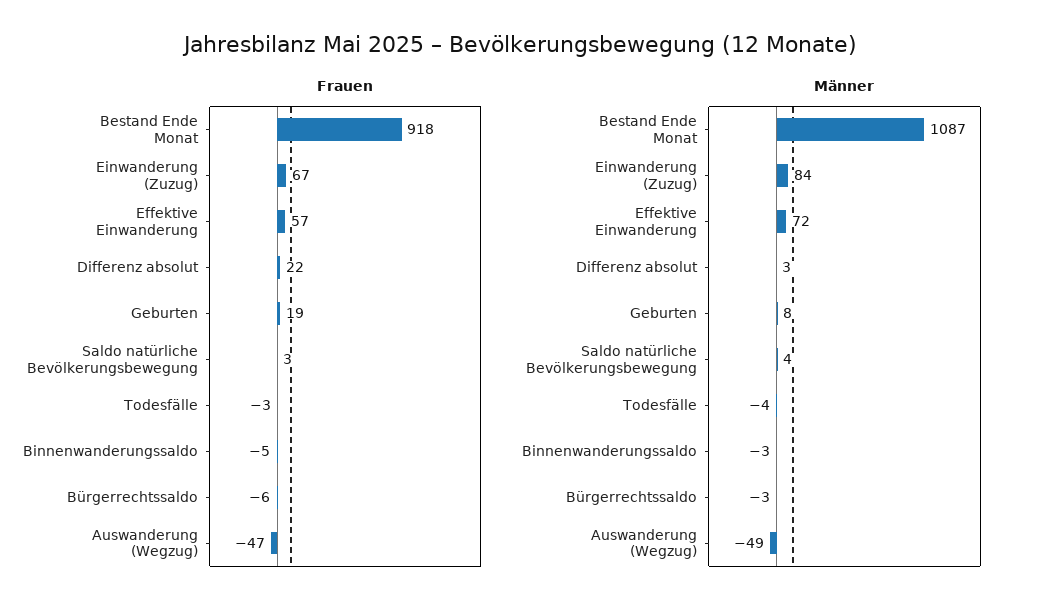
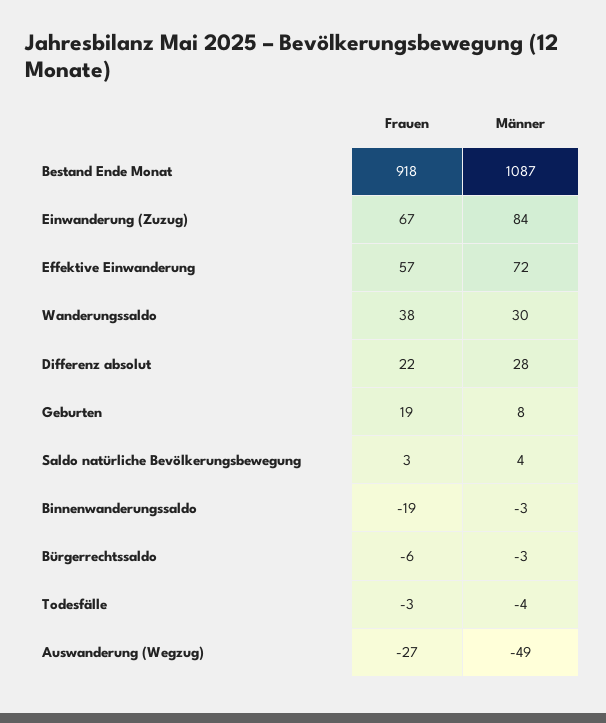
Frauen, Binnenwanderungssaldo: -5 -> -19
Frauen, Auswanderung (Wegzug): -47 -> -27
Männer, Differenz absolut: 3 -> 28
Frauen, Wanderungssaldo: none -> 38
Männer, Wanderungssaldo: none -> 30

